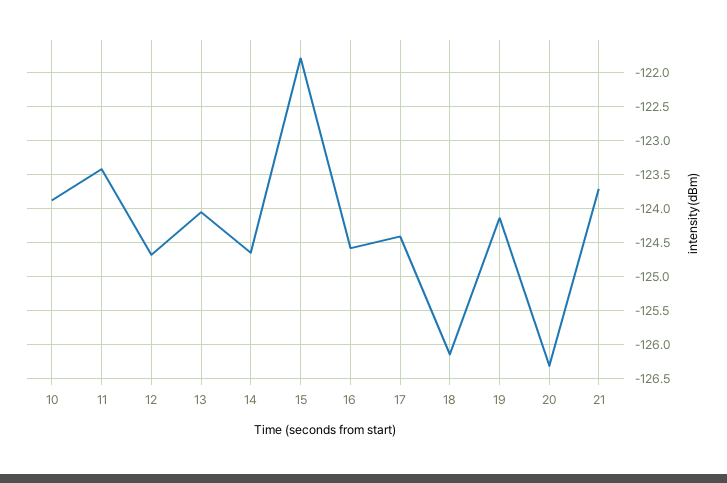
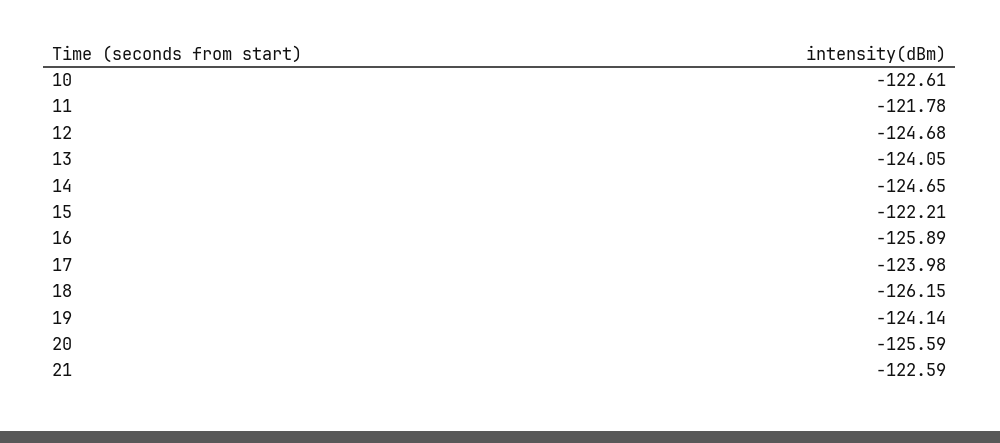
10: -123.9 -> -122.61
11: -123.4 -> -121.78
15: -121.8 -> -122.21
16: -124.6 -> -125.89
17: -124.4 -> -123.98
20: -126.3 -> -125.59
21: -123.7 -> -122.59

